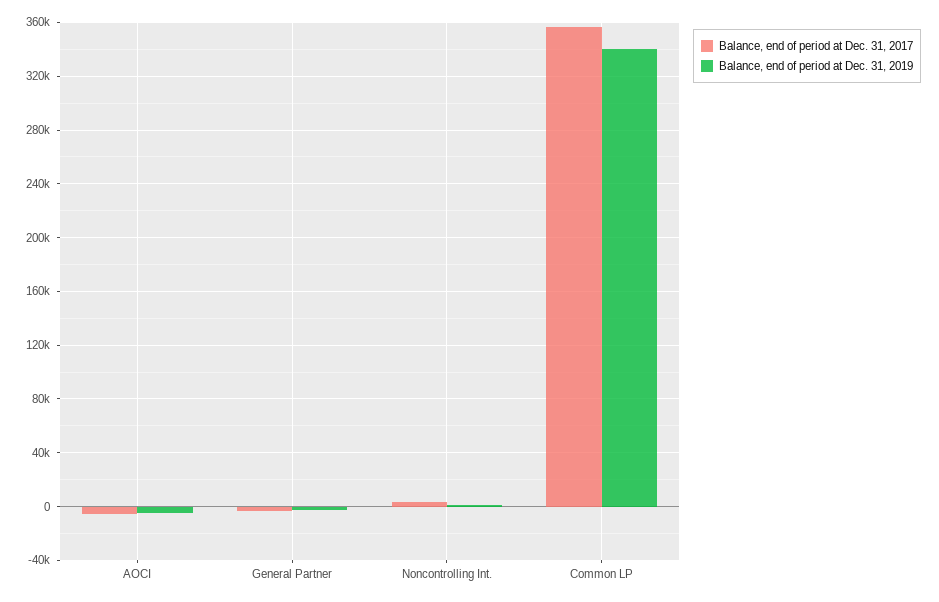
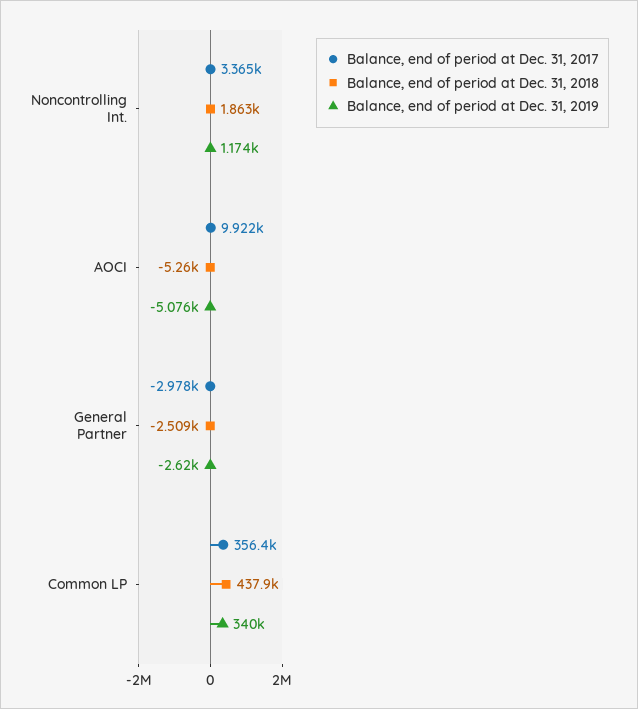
Balance, end of period at Dec. 31, 2017, AOCI: -5000 -> 9922
Balance, end of period at Dec. 31, 2018, Noncontrolling Int.: none -> 1863
Balance, end of period at Dec. 31, 2018, AOCI: none -> -5260
Balance, end of period at Dec. 31, 2018, General Partner: none -> -2509
Balance, end of period at Dec. 31, 2018, Common LP: none -> 437900

